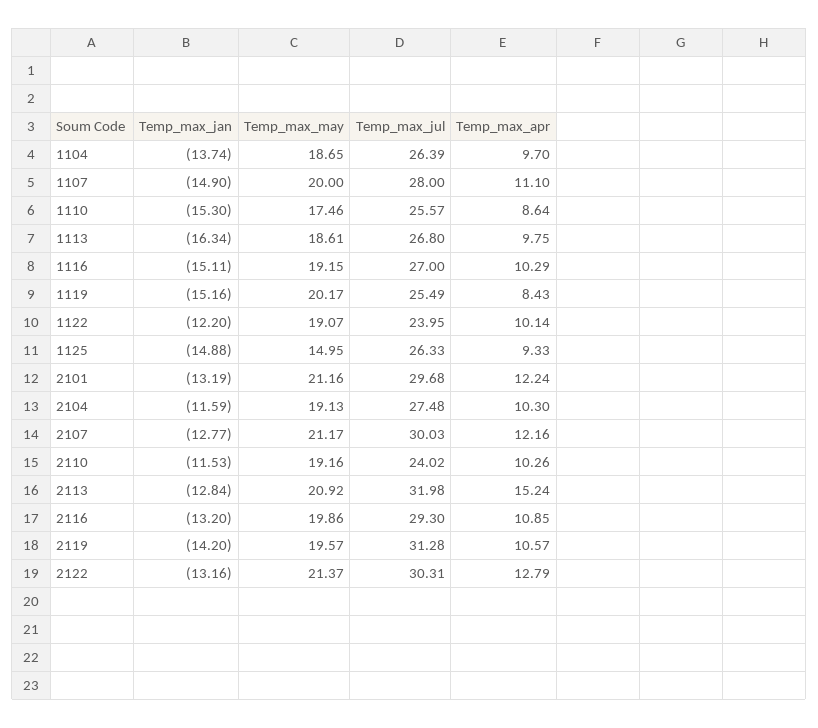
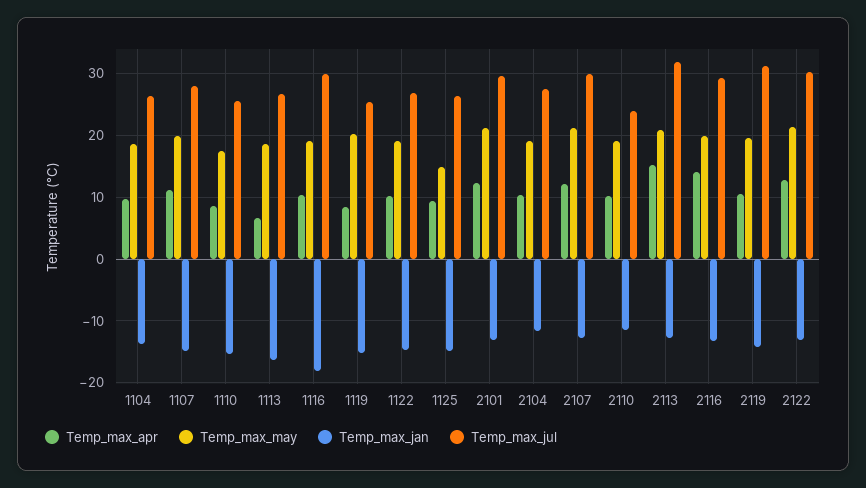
Temp_max_apr, 1113: 9.75 -> 7
Temp_max_jan, 1116: -15.11 -> -18
Temp_max_jul, 1116: 27 -> 30
Temp_max_jan, 1122: -12.2 -> -15
Temp_max_jul, 1122: 23.95 -> 27
Temp_max_apr, 2116: 10.85 -> 14

